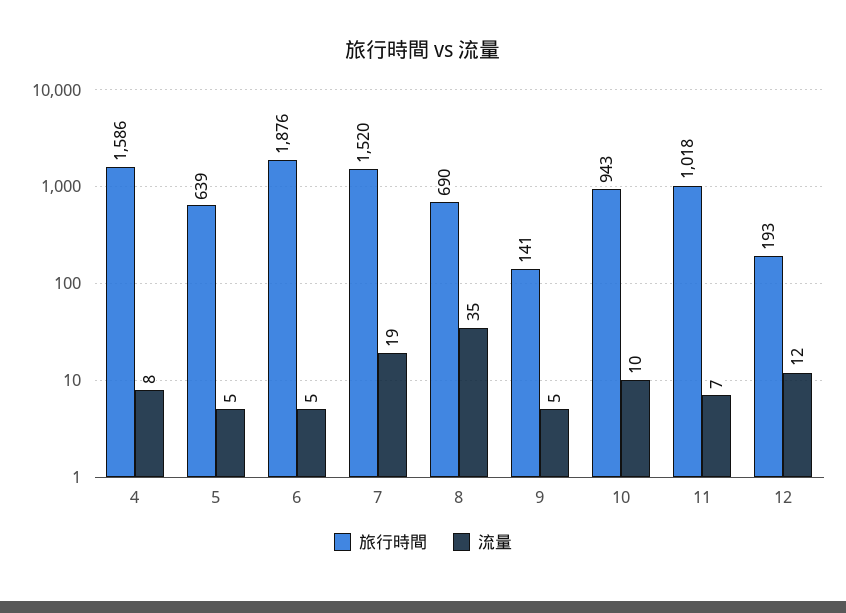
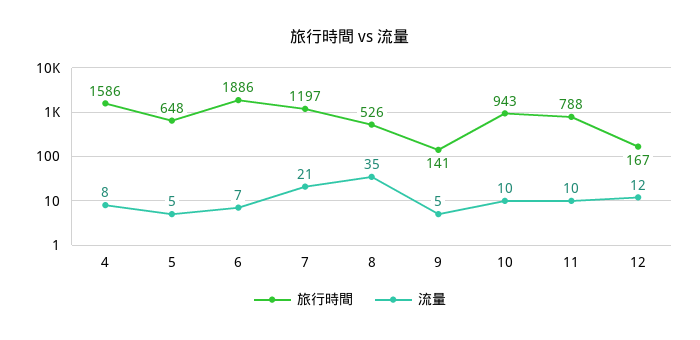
旅行時間, 5: 639 -> 648
旅行時間, 6: 1876 -> 1886
流量, 6: 5 -> 7
旅行時間, 7: 1520 -> 1197
流量, 7: 19 -> 21
旅行時間, 8: 690 -> 526
旅行時間, 11: 1018 -> 788
流量, 11: 7 -> 10
旅行時間, 12: 193 -> 167

